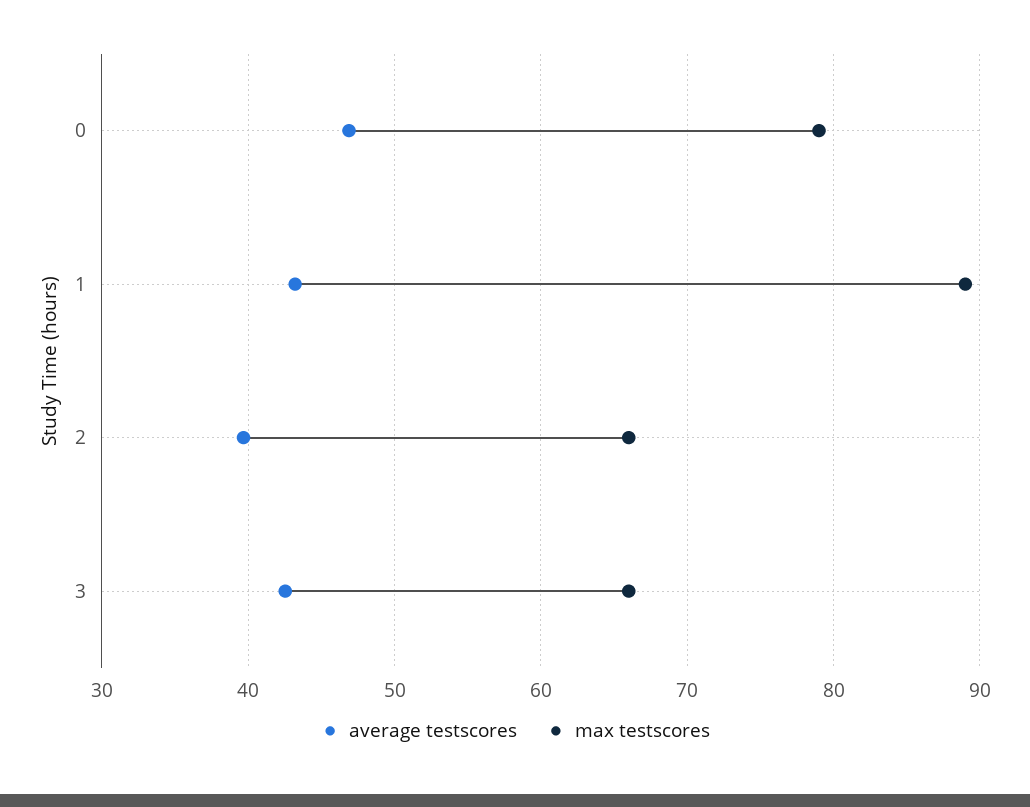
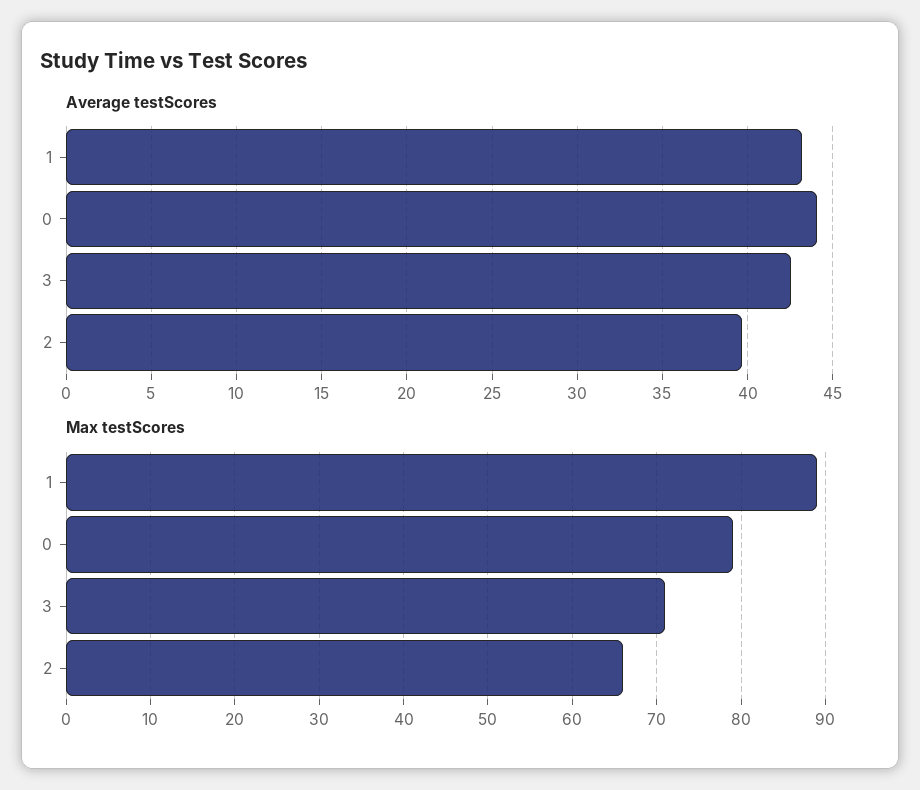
average testscores, 0: 47 -> 44
max testscores, 3: 66 -> 71

